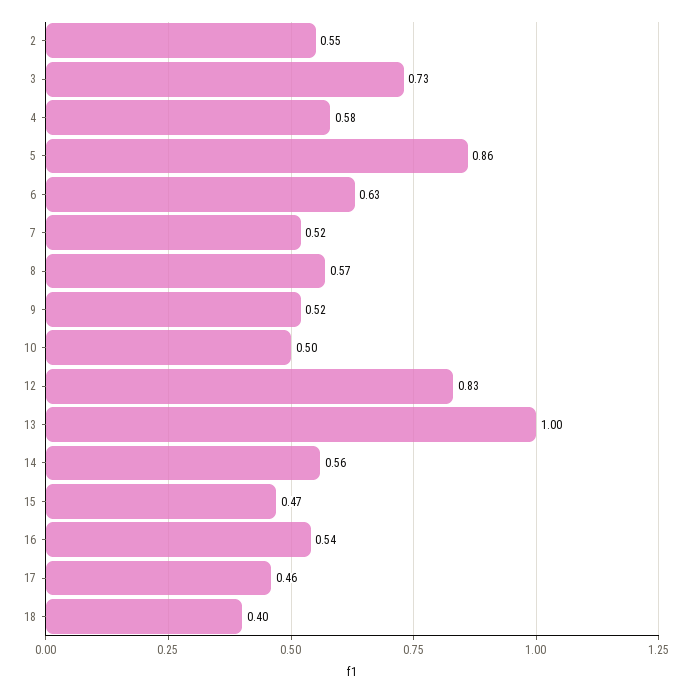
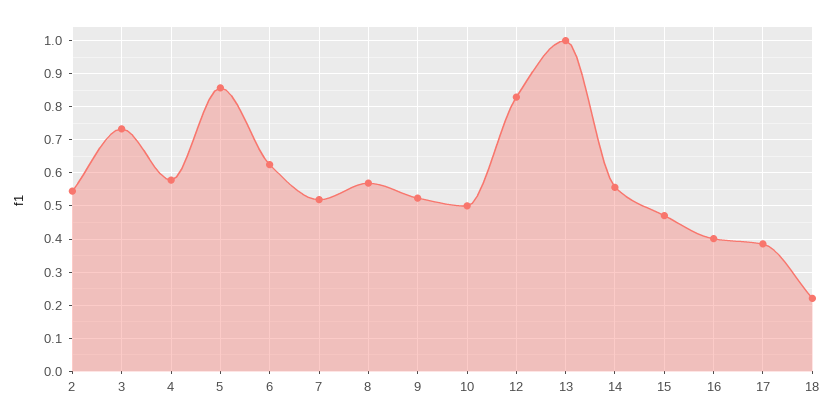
16: 0.54 -> 0.4
17: 0.46 -> 0.38
18: 0.4 -> 0.22

